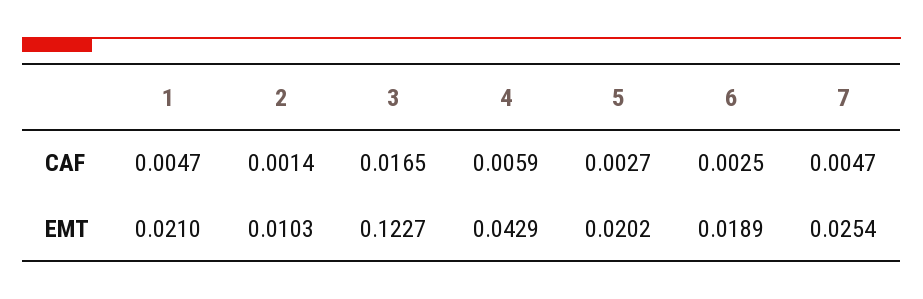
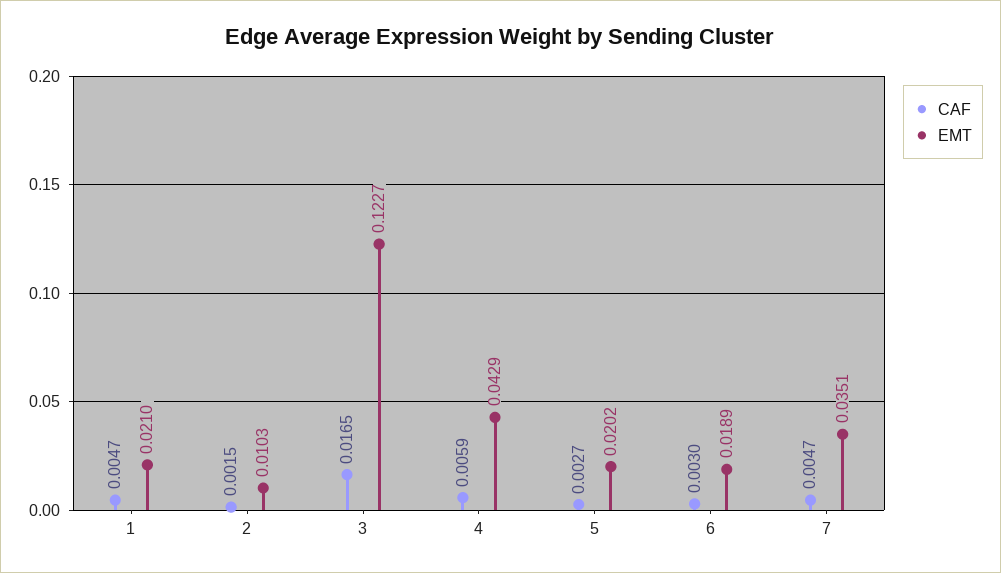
CAF, 2: 0.0014 -> 0.0015
CAF, 6: 0.0025 -> 0.003
EMT, 7: 0.0254 -> 0.0351

